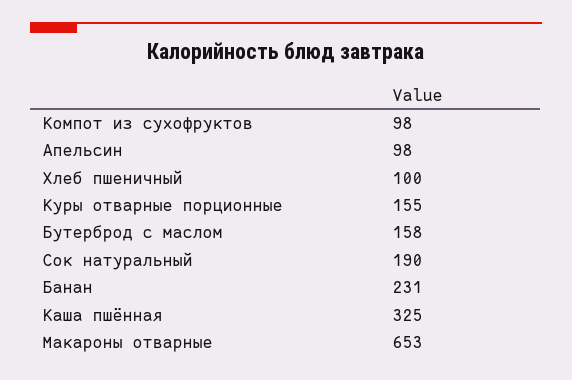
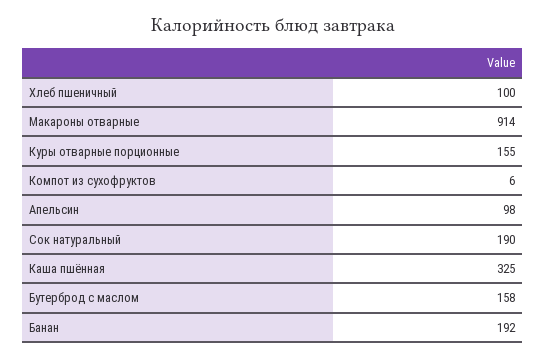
Компот из сухофруктов: 98 -> 6
Банан: 231 -> 192
Макароны отварные: 653 -> 914

